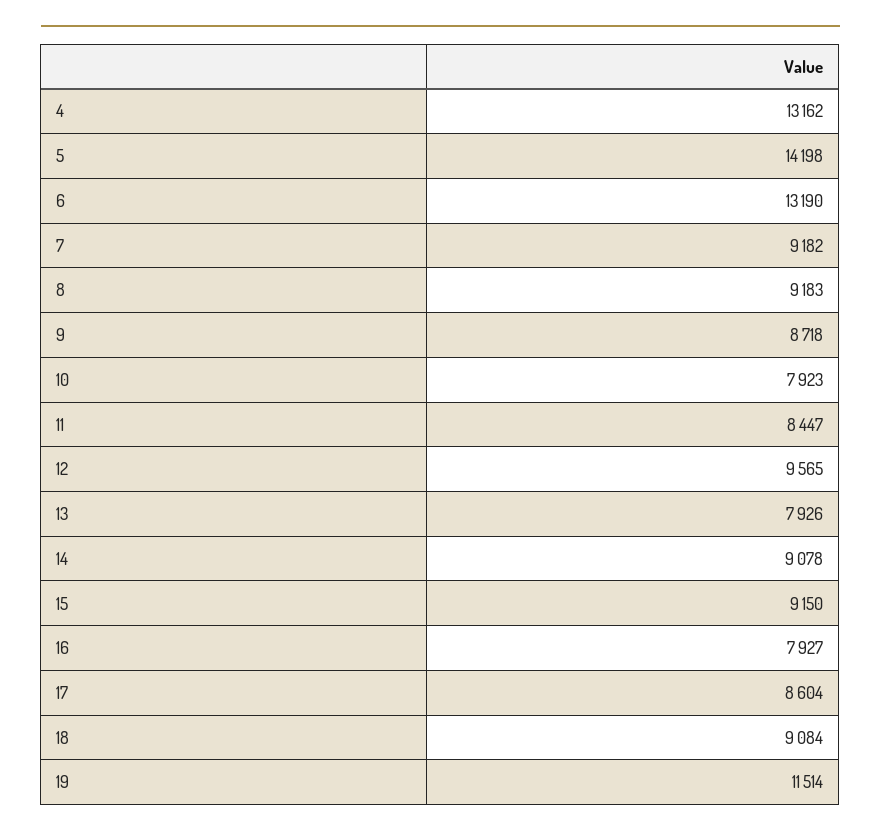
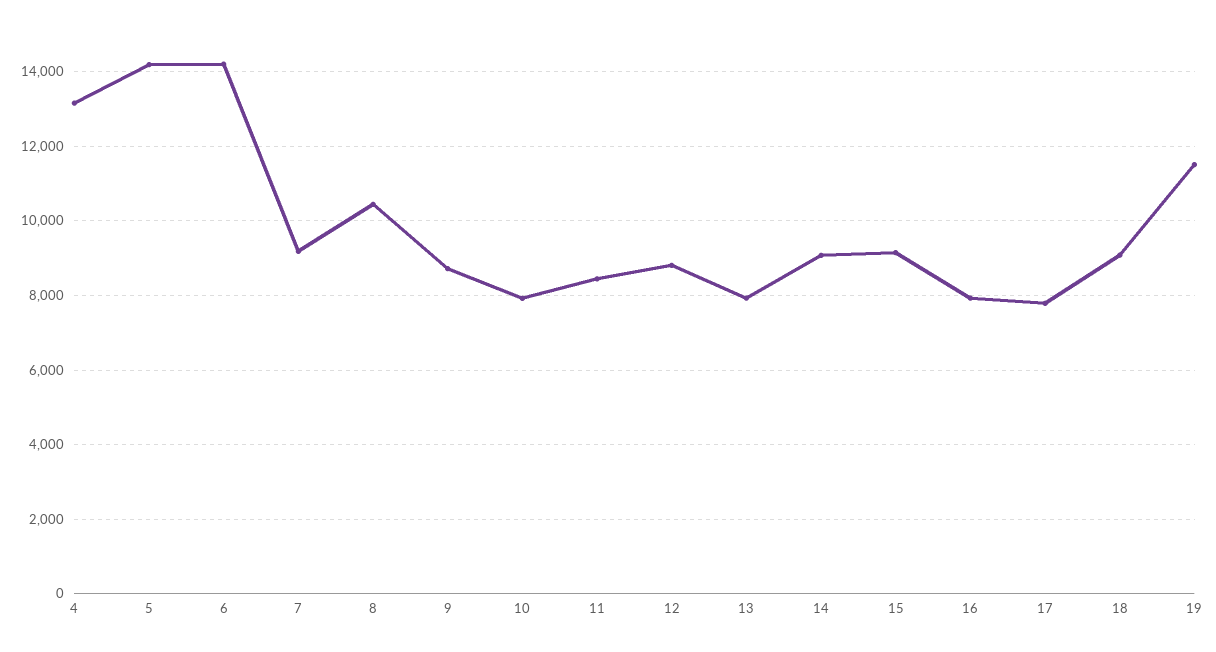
6: 13190 -> 14200
8: 9183 -> 10400
12: 9565 -> 8800
17: 8604 -> 7800

